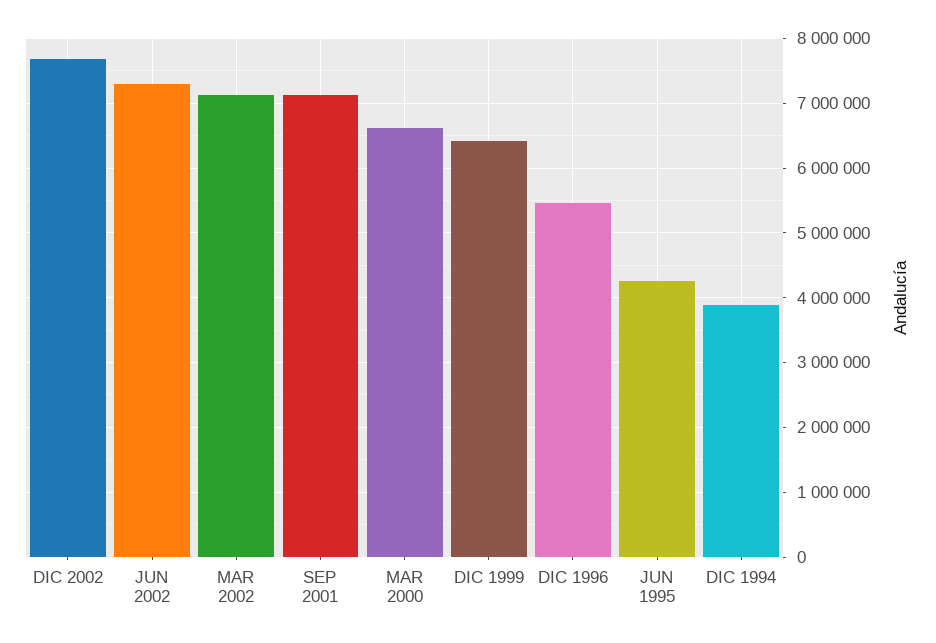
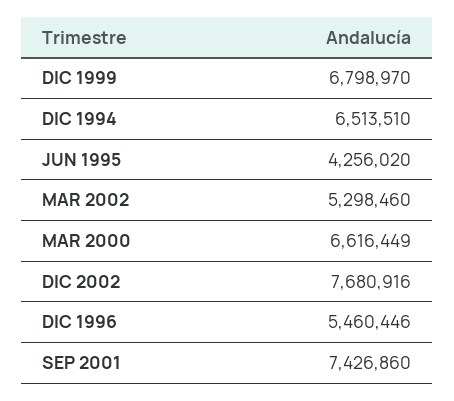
JUN 2002: 7300000 -> none
MAR 2002: 7100000 -> 5298460
SEP 2001: 7100000 -> 7426860
DIC 1999: 6400000 -> 6798970
DIC 1994: 3900000 -> 6513510

